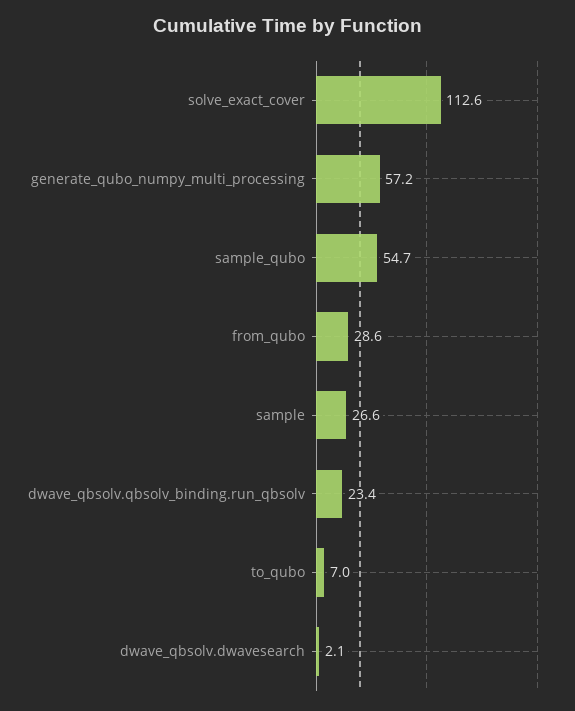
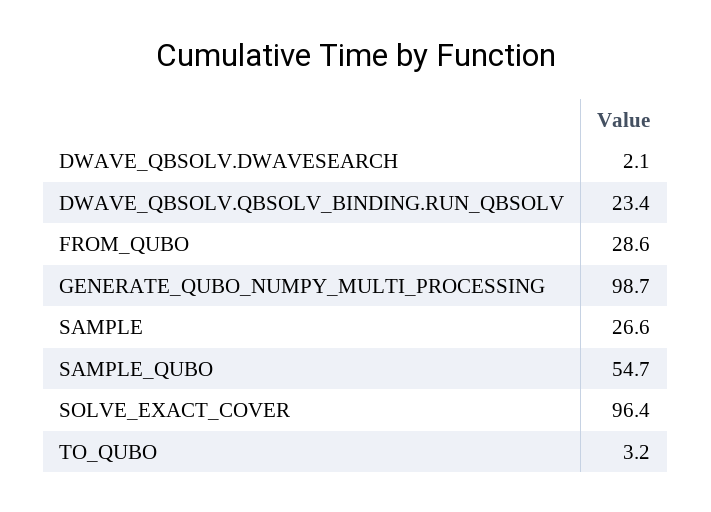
solve_exact_cover: 112.6 -> 96.4
generate_qubo_numpy_multi_processing: 57.2 -> 98.7
to_qubo: 7 -> 3.2

